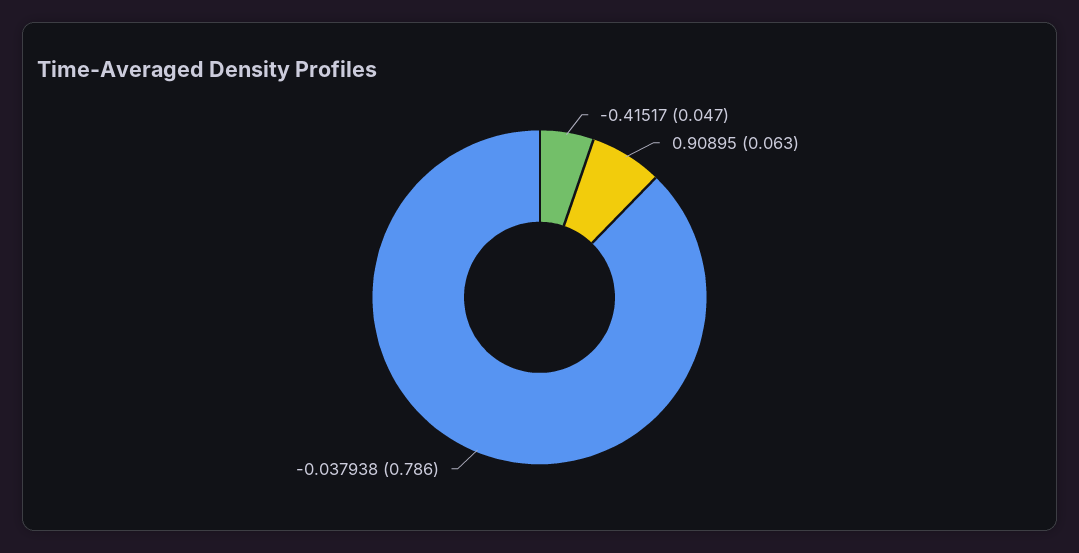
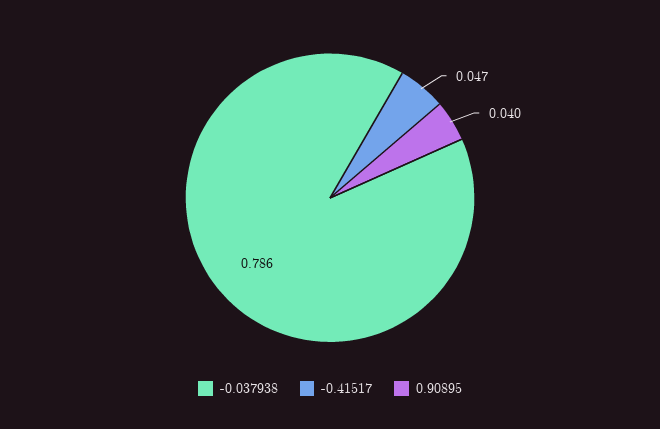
0.90895: 0.063 -> 0.04

